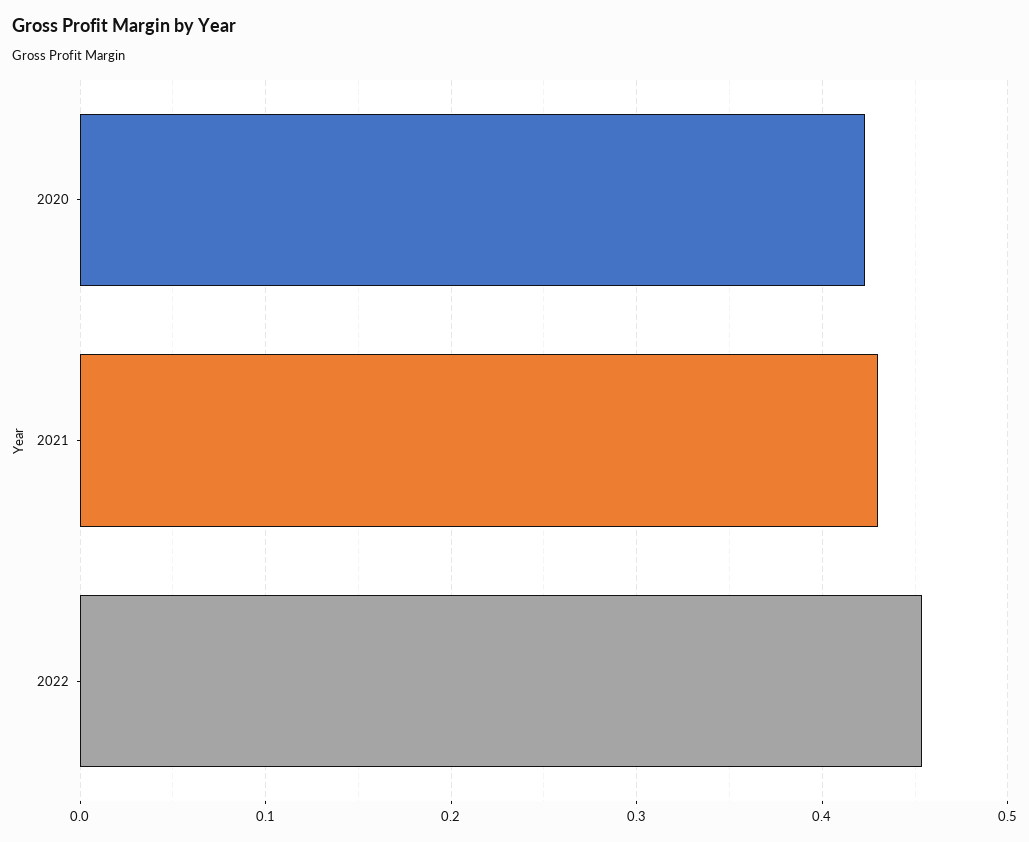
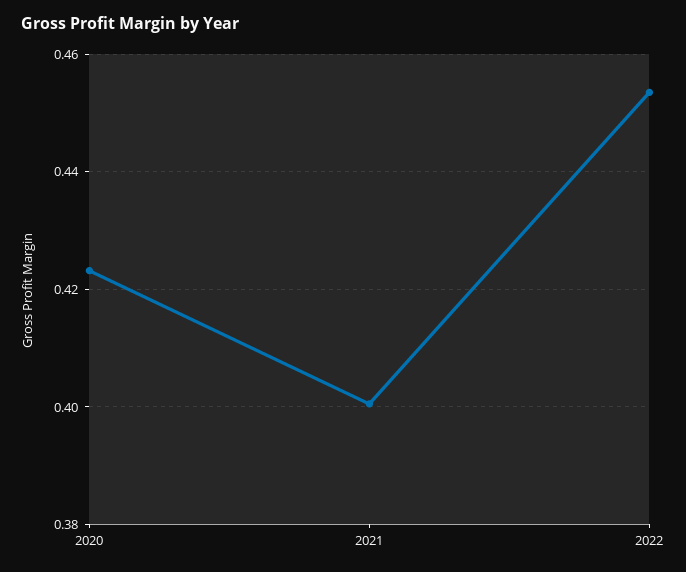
2021: 0.43 -> 0.4

